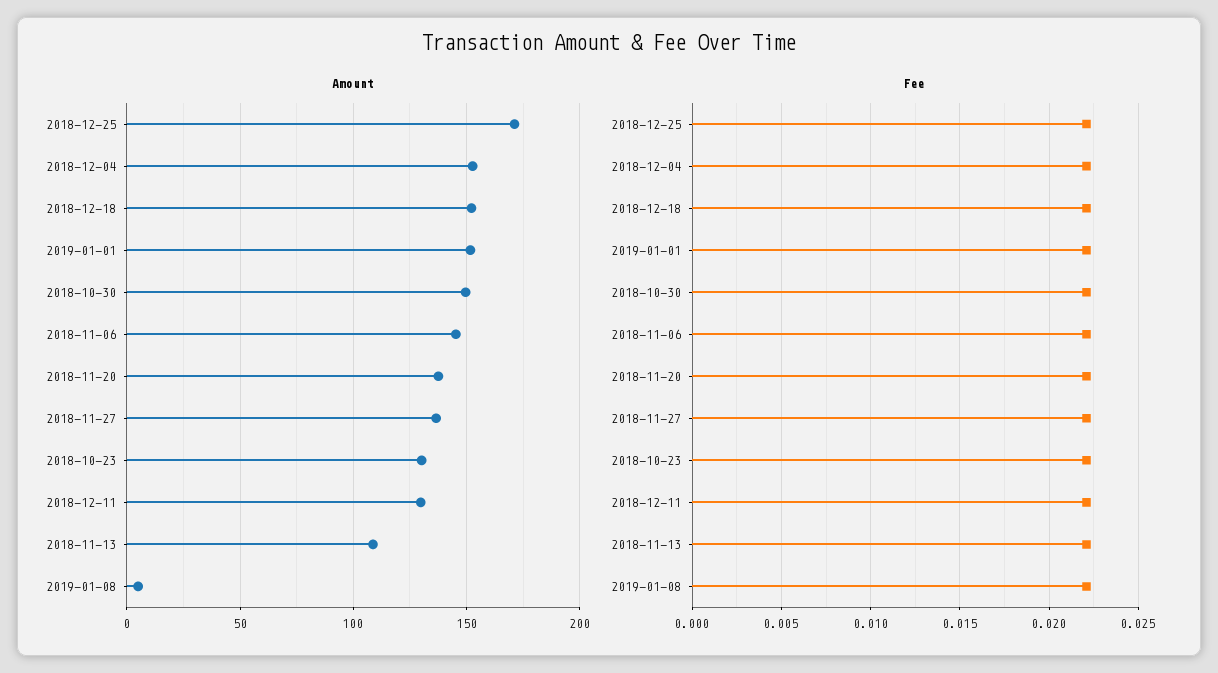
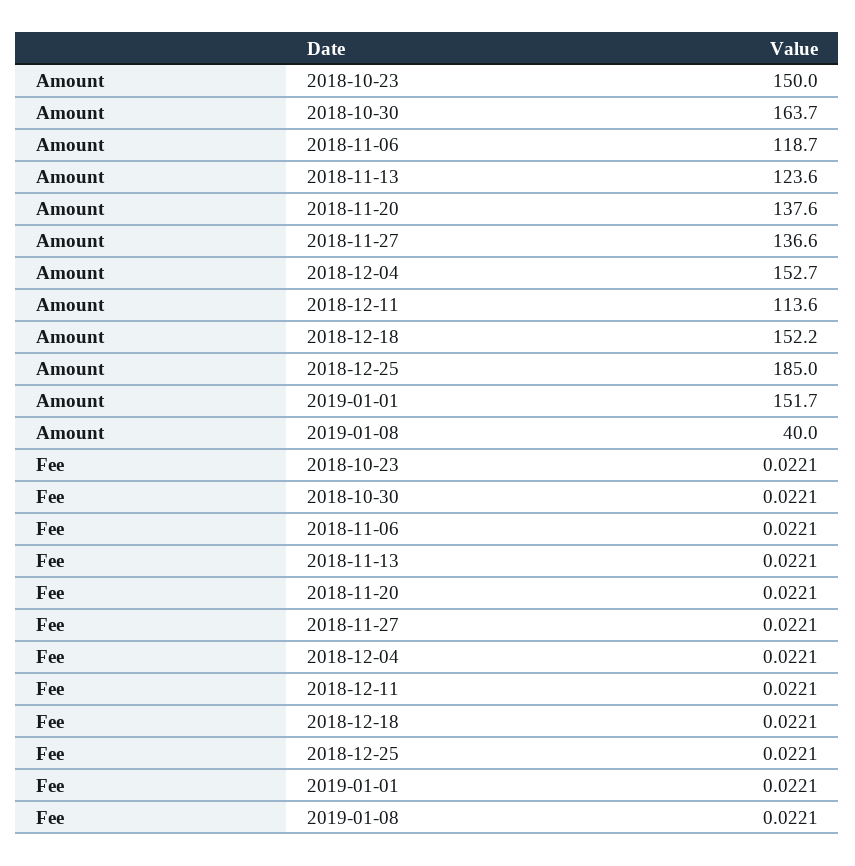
Amount, 2018-12-25: 170 -> 185
Amount, 2018-10-30: 150 -> 163.7
Amount, 2018-11-06: 145 -> 118.7
Amount, 2018-10-23: 130 -> 150
Amount, 2018-12-11: 130 -> 113.6
Amount, 2018-11-13: 110 -> 123.6
Amount, 2019-01-08: 5 -> 40

